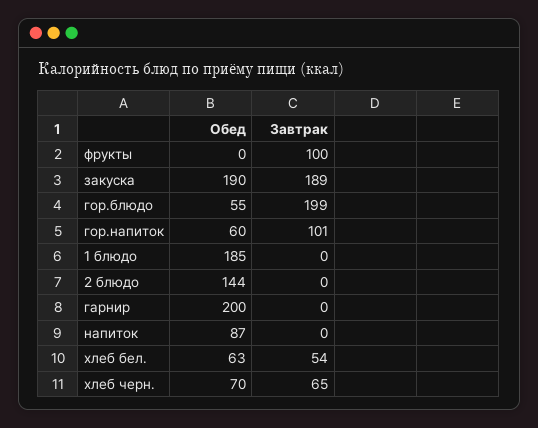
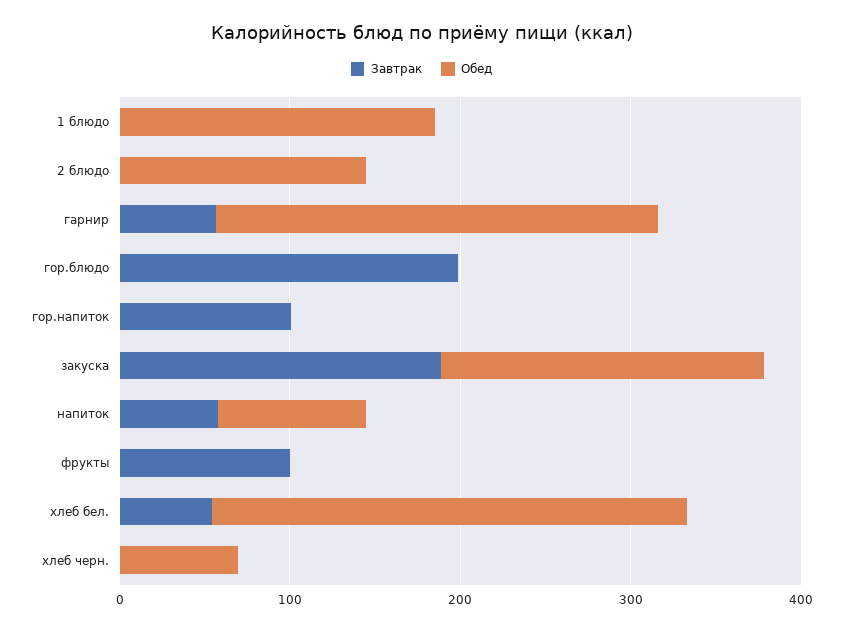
Обед, гор.блюдо: 55 -> 0
Обед, гор.напиток: 60 -> 0
Обед, гарнир: 200 -> 260
Завтрак, гарнир: 0 -> 60
Завтрак, напиток: 0 -> 60
Обед, хлеб бел.: 63 -> 280
Завтрак, хлеб черн.: 65 -> 0

